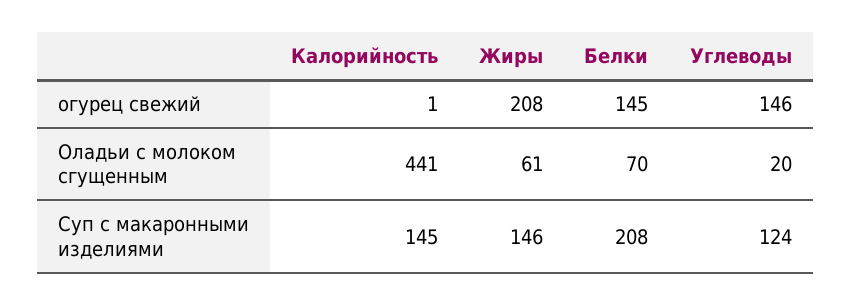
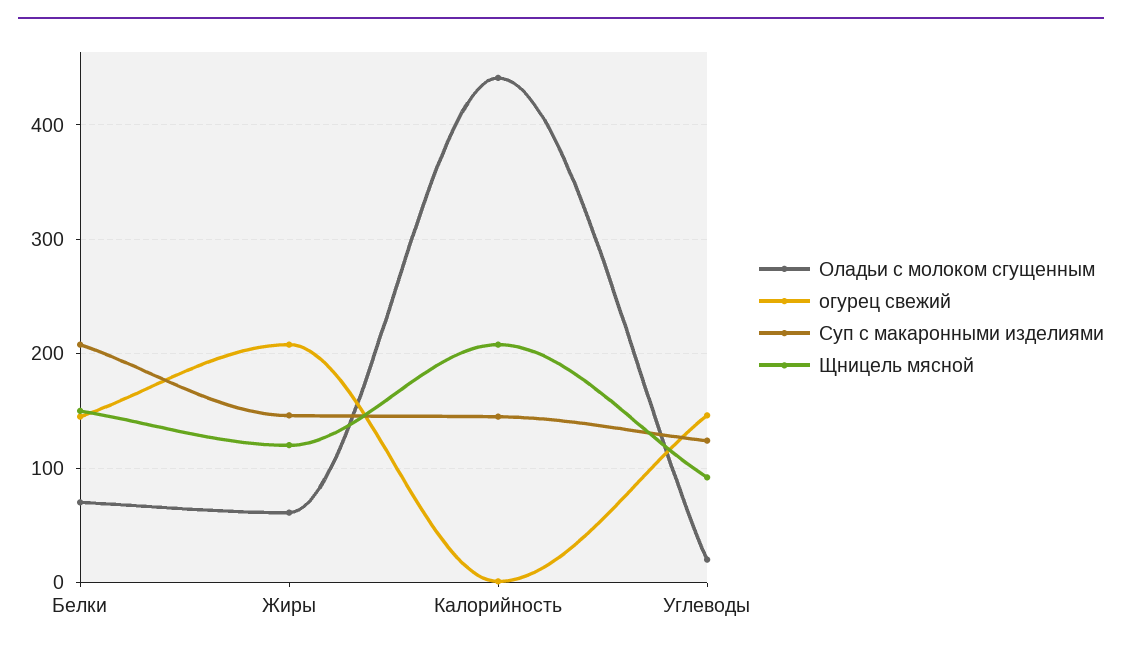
Щницель мясной, Белки: none -> 150
Щницель мясной, Жиры: none -> 120
Щницель мясной, Калорийность: none -> 210
Щницель мясной, Углеводы: none -> 90

